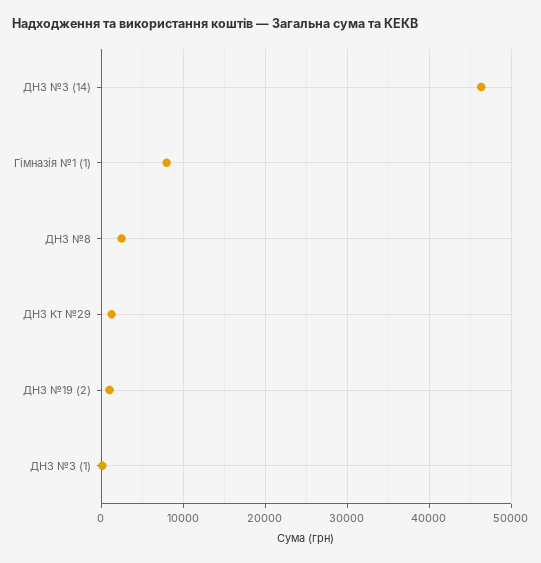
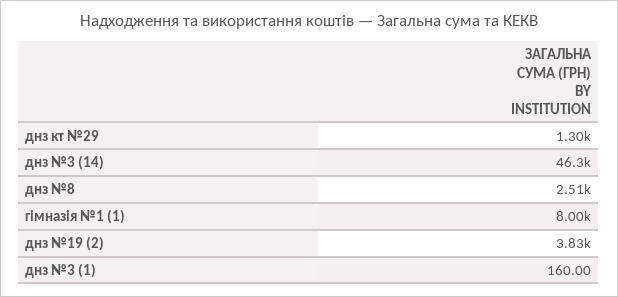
ДНЗ №19 (2): 1000 -> 3830

